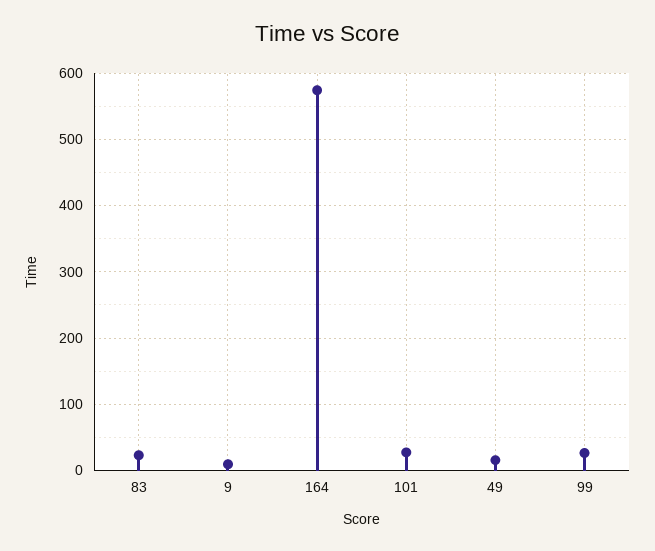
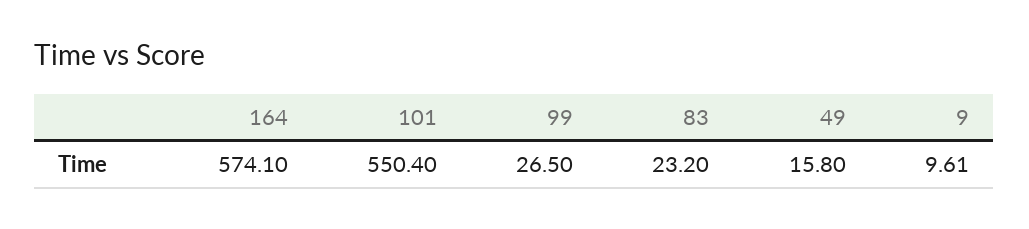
101: 30 -> 550.4

